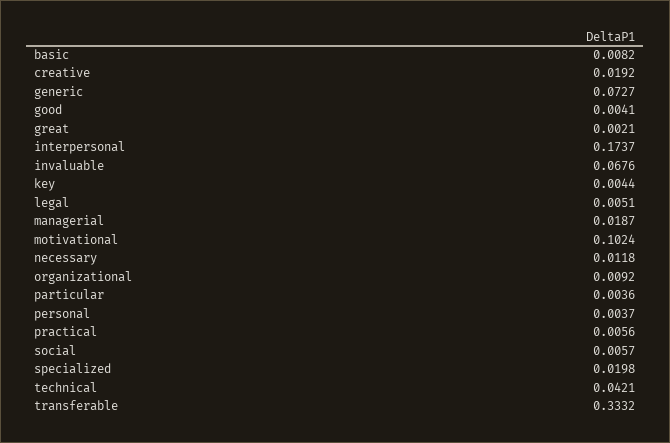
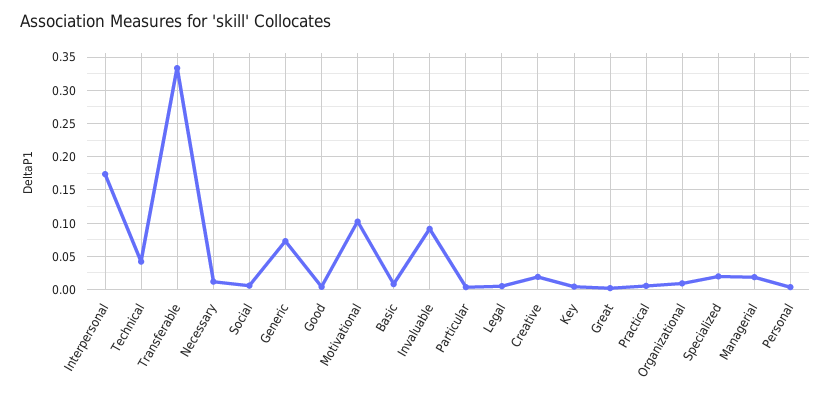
invaluable: 0.0676 -> 0.09

